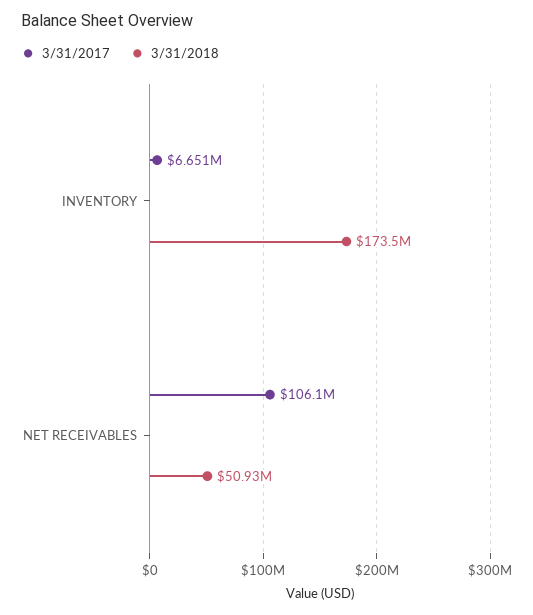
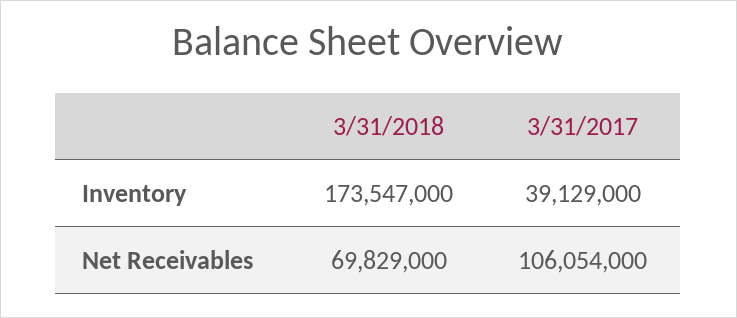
3/31/2017, INVENTORY: 6651000 -> 39129000
3/31/2018, NET RECEIVABLES: 50930000 -> 69829000

